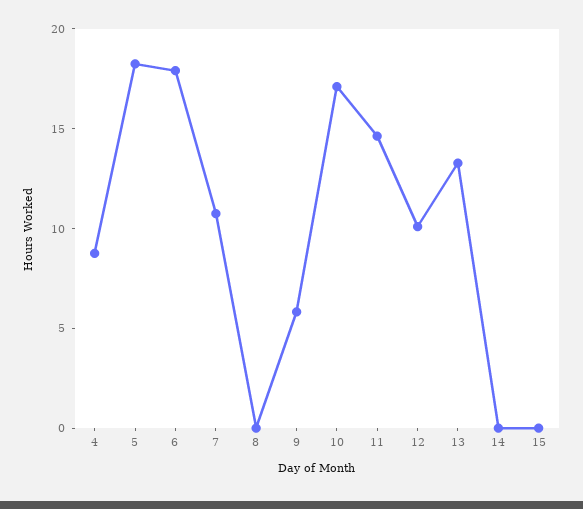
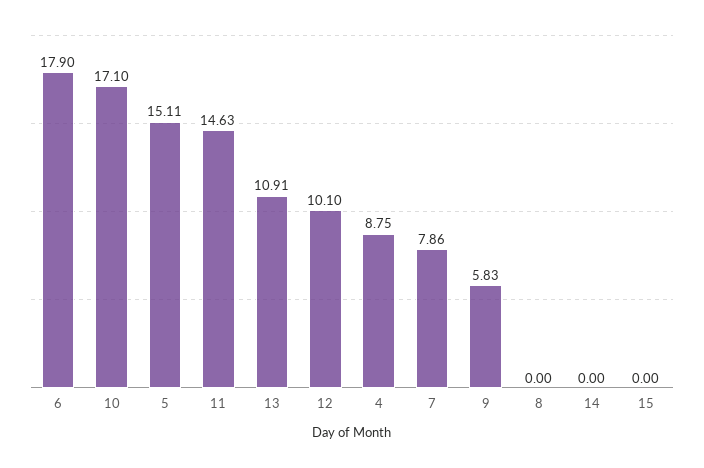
5: 18 -> 15.11
7: 11 -> 7.86
13: 13 -> 10.91

